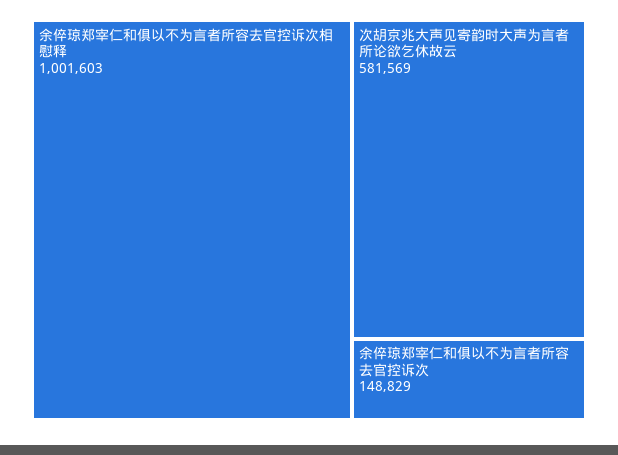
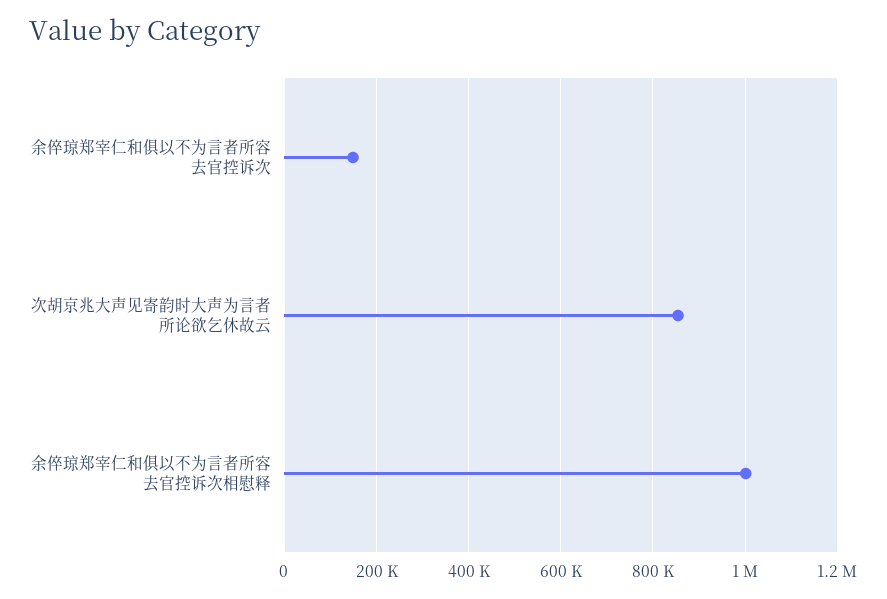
次胡京兆大声见寄韵时大声为言者所论欲乞休故云: 581569 -> 860000

